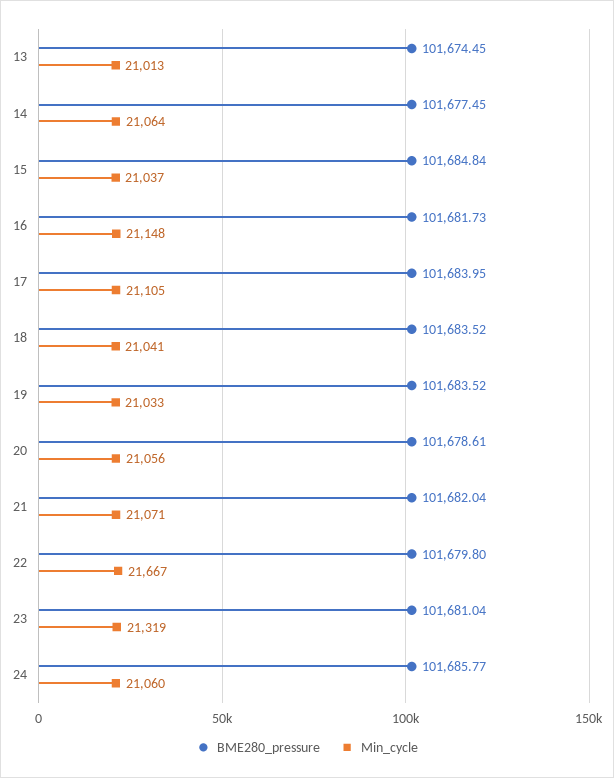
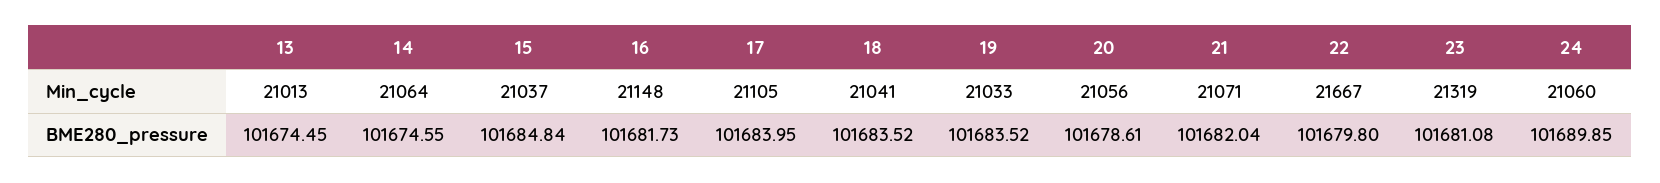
BME280_pressure, 14: 101677.45 -> 101674.55
BME280_pressure, 23: 101681.04 -> 101681.08
BME280_pressure, 24: 101685.77 -> 101689.85

